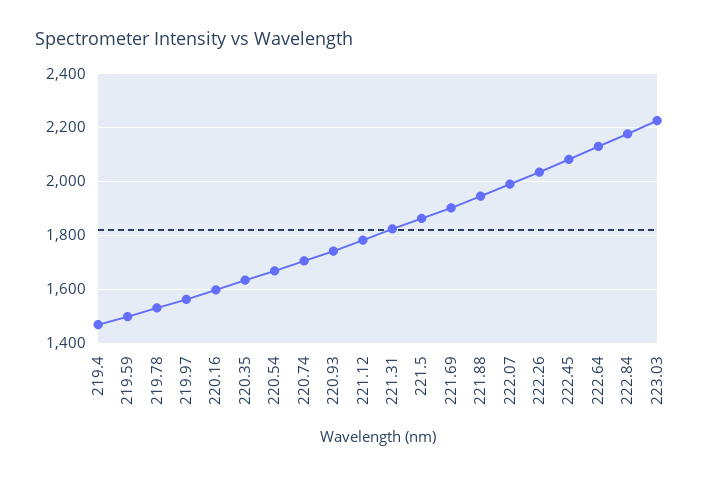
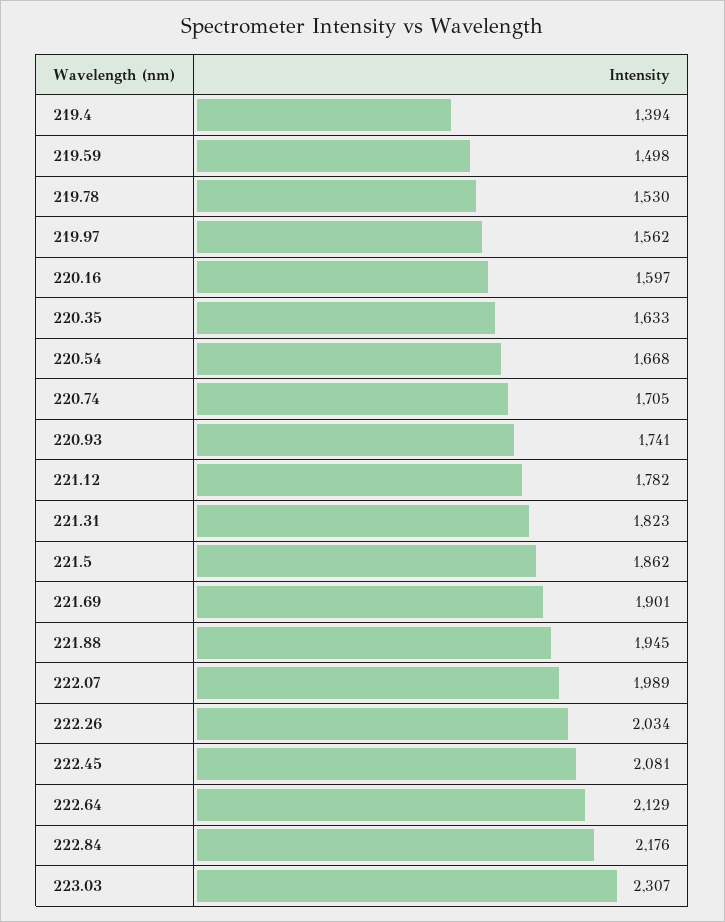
219.4: 1475 -> 1394
223.03: 2225 -> 2307

